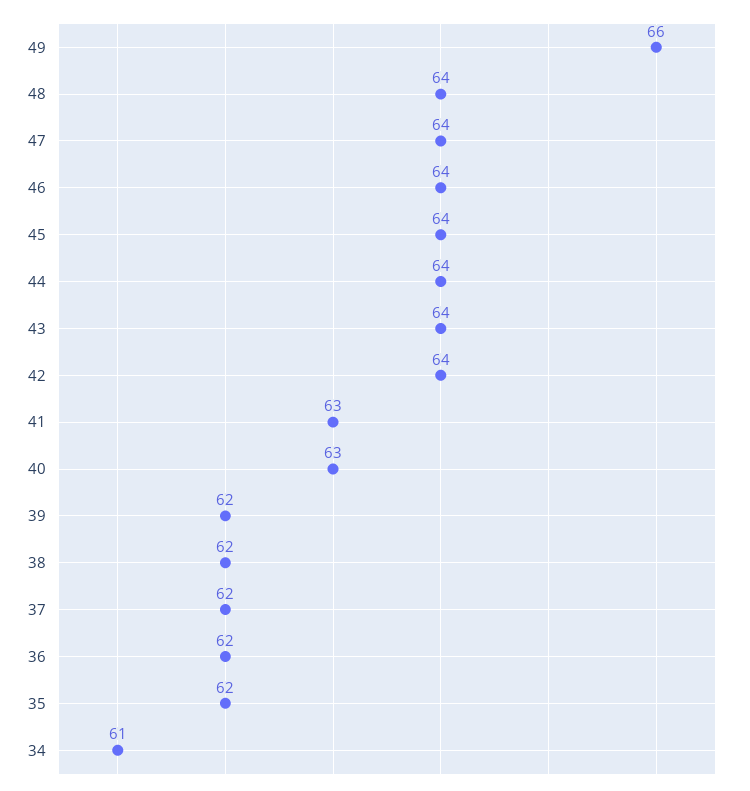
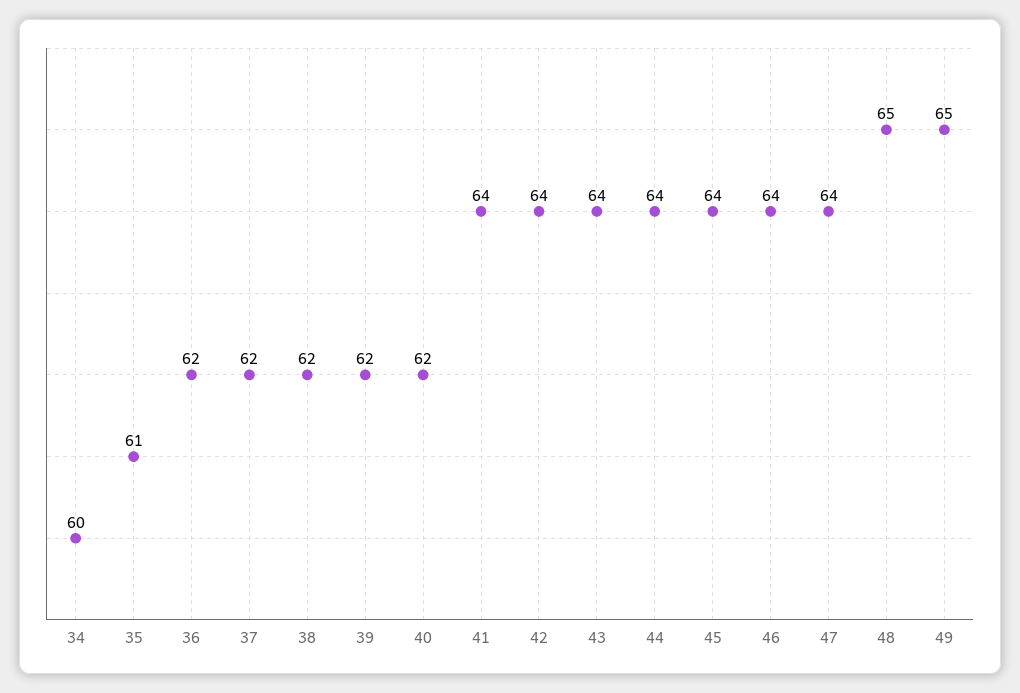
49: 66 -> 65
48: 64 -> 65
41: 63 -> 64
40: 63 -> 62
35: 62 -> 61
34: 61 -> 60

